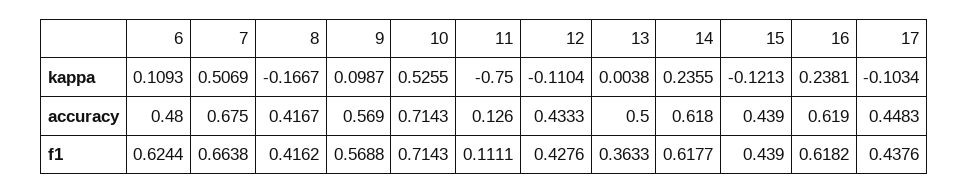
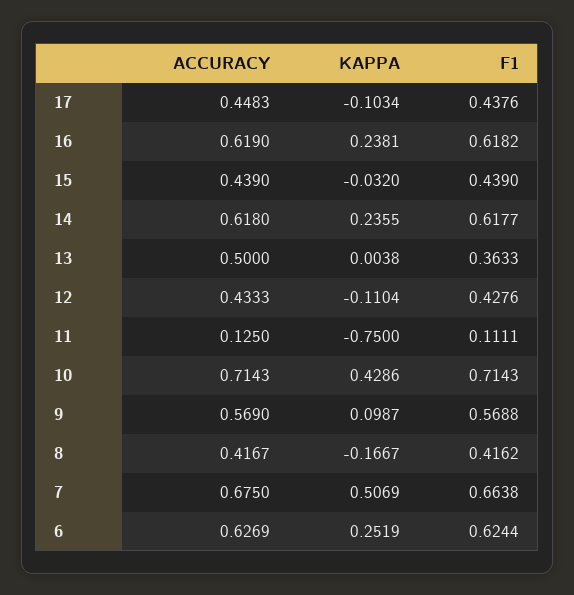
6, kappa: 0.1093 -> 0.2519
10, kappa: 0.5255 -> 0.4286
15, kappa: -0.1213 -> -0.032
6, accuracy: 0.48 -> 0.6269
11, accuracy: 0.126 -> 0.125

